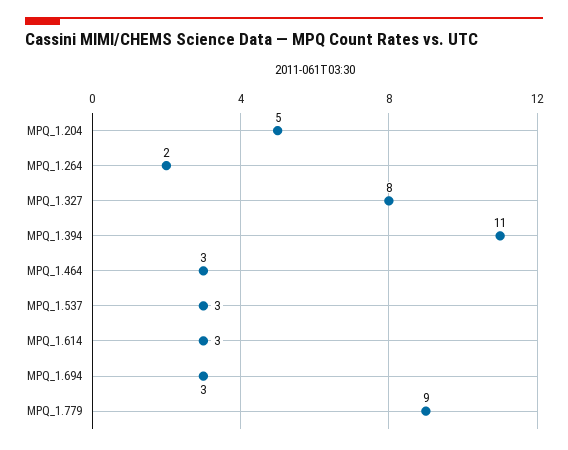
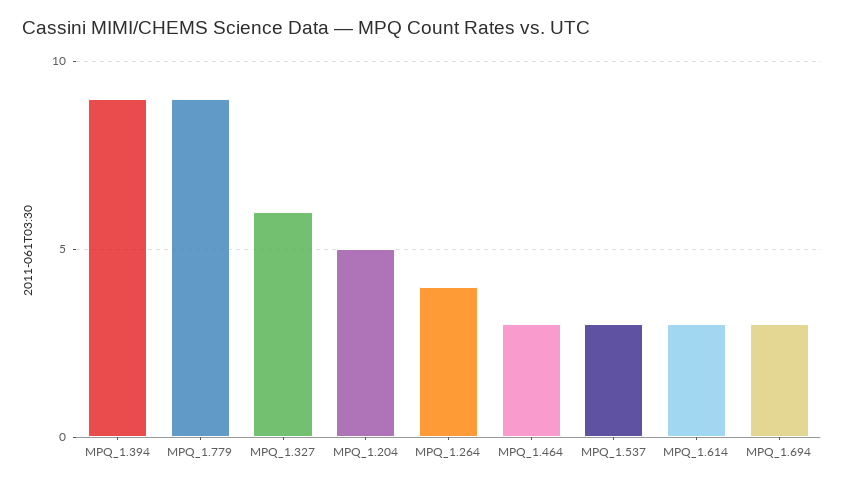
MPQ_1.264: 2 -> 4
MPQ_1.327: 8 -> 6
MPQ_1.394: 11 -> 9

